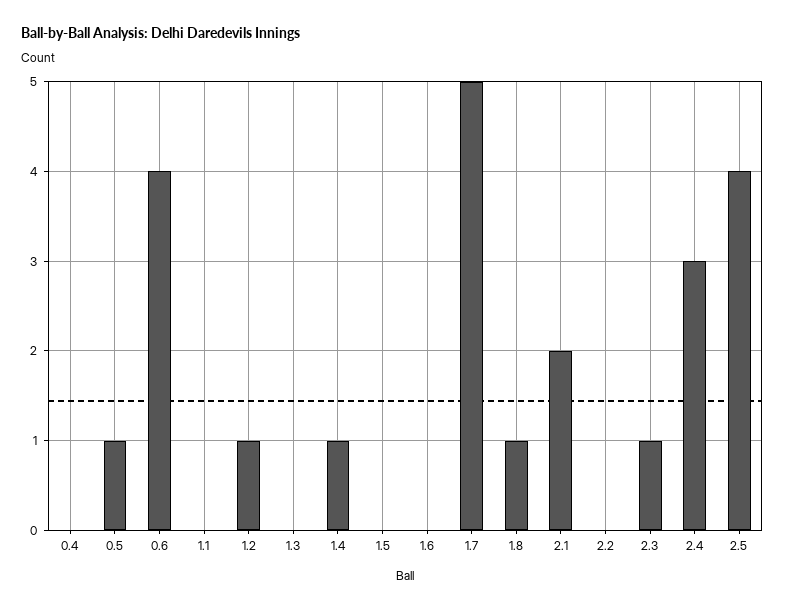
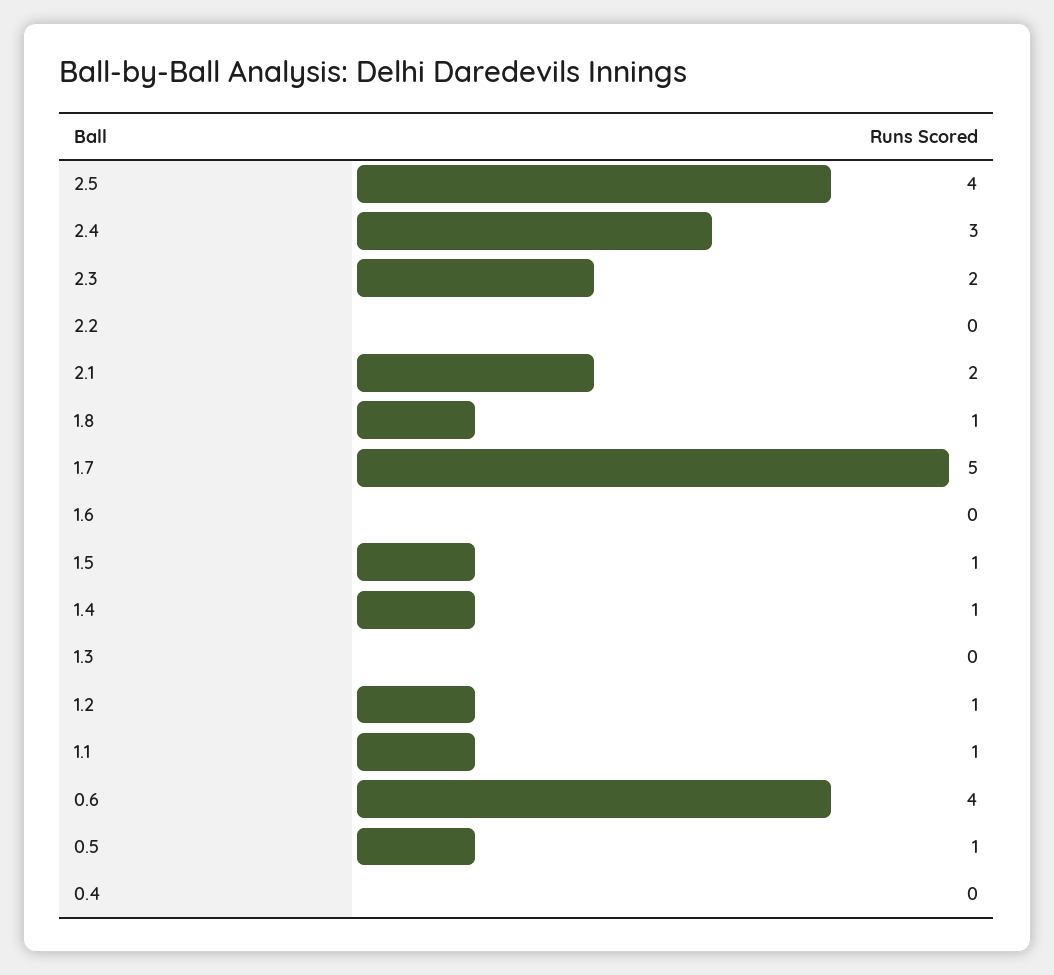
1.1: 0 -> 1
1.5: 0 -> 1
2.3: 1 -> 2

